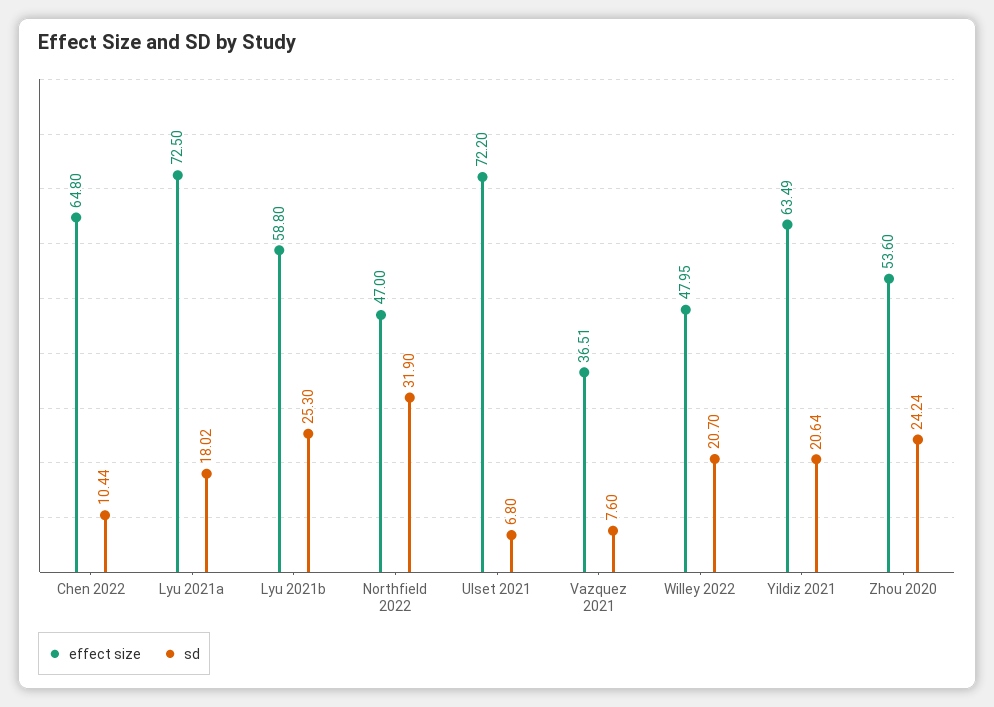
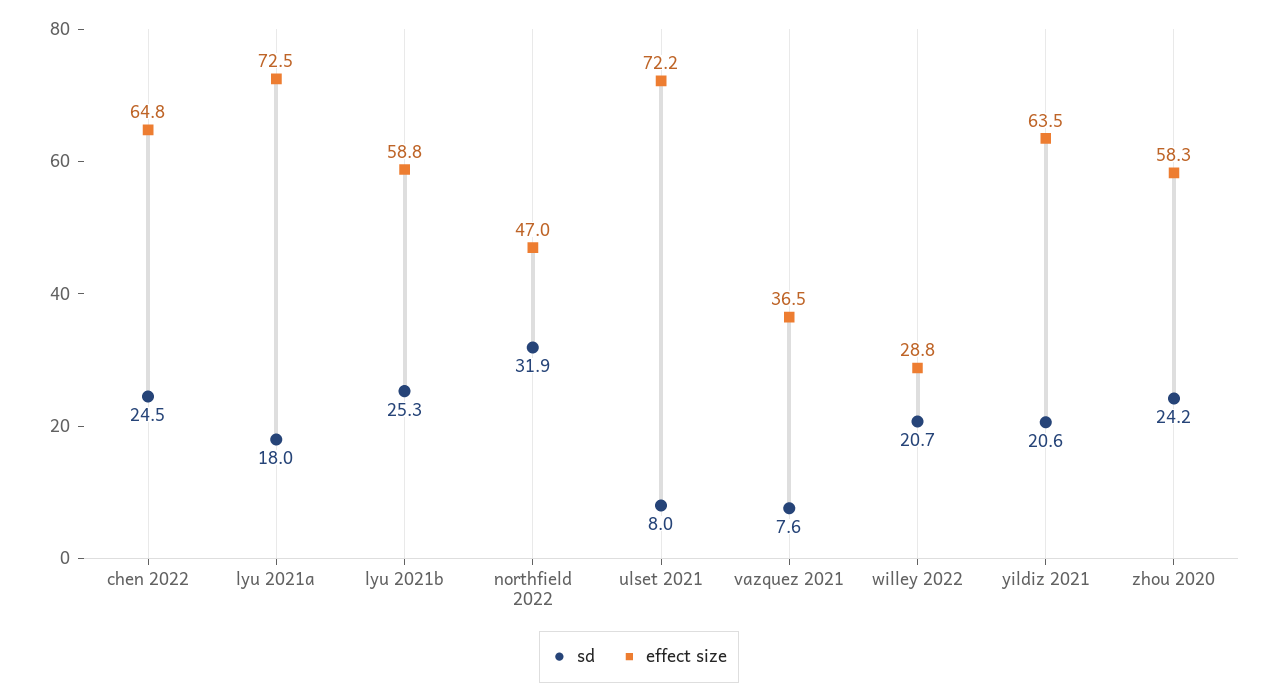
sd, Chen 2022: 10.44 -> 24.5
sd, Ulset 2021: 6.8 -> 8
effect size, Willey 2022: 47.95 -> 28.8
effect size, Zhou 2020: 53.6 -> 58.3

